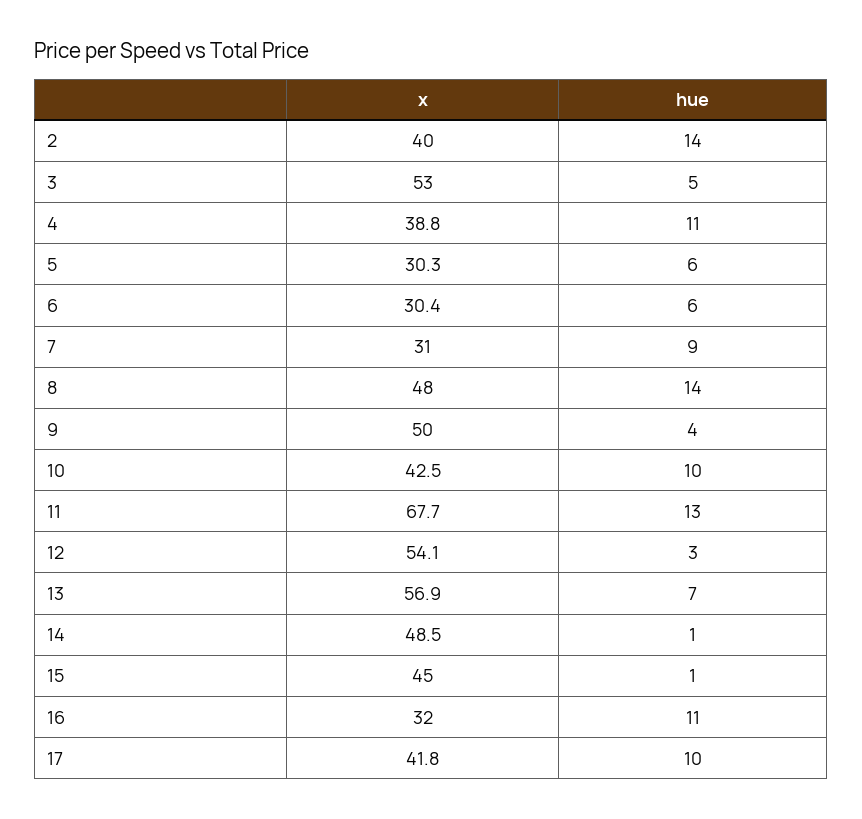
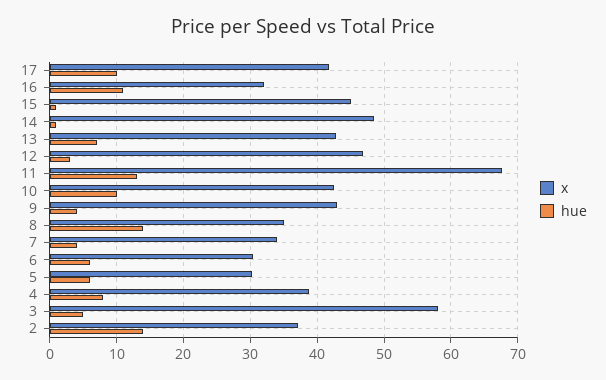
x, 2: 40 -> 37
x, 3: 53 -> 58
hue, 4: 11 -> 8
x, 7: 31 -> 34
hue, 7: 9 -> 4
x, 8: 48 -> 35
x, 9: 50 -> 43
x, 12: 54.1 -> 47
x, 13: 56.9 -> 43

